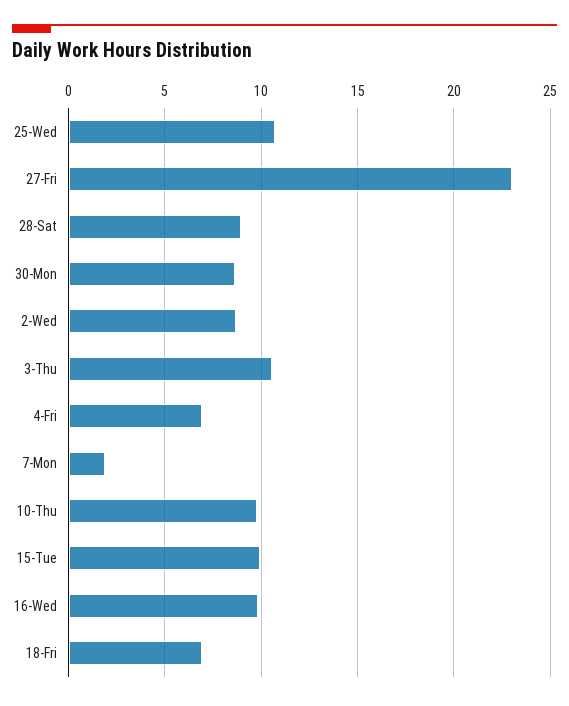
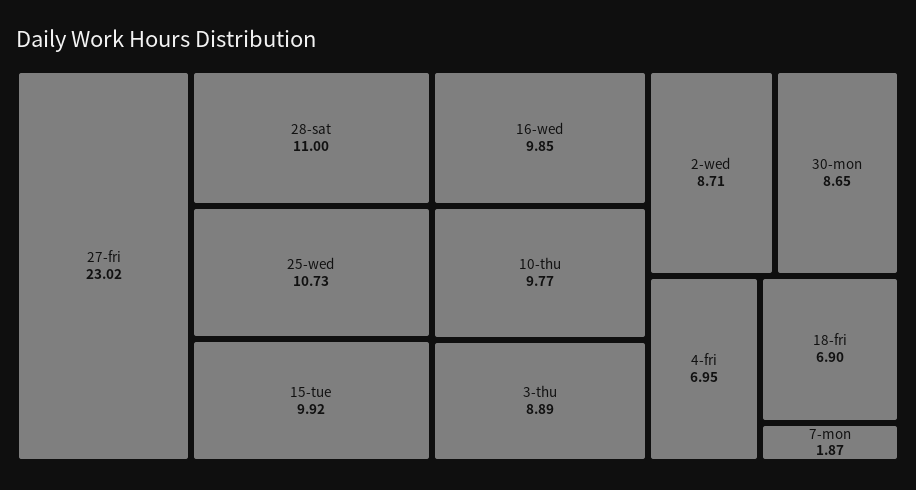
28-Sat: 9 -> 11
3-Thu: 10.5 -> 8.89

